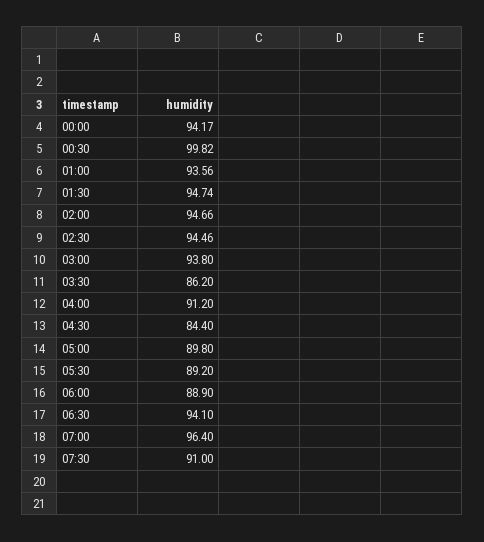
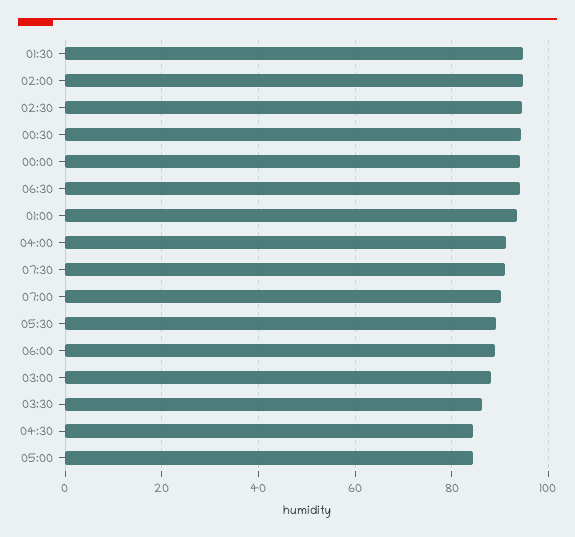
00:30: 99.82 -> 94
03:00: 93.8 -> 88
05:00: 89.8 -> 84
07:00: 96.4 -> 90

